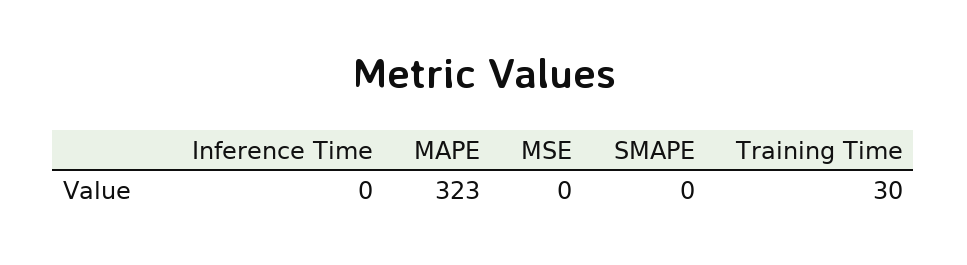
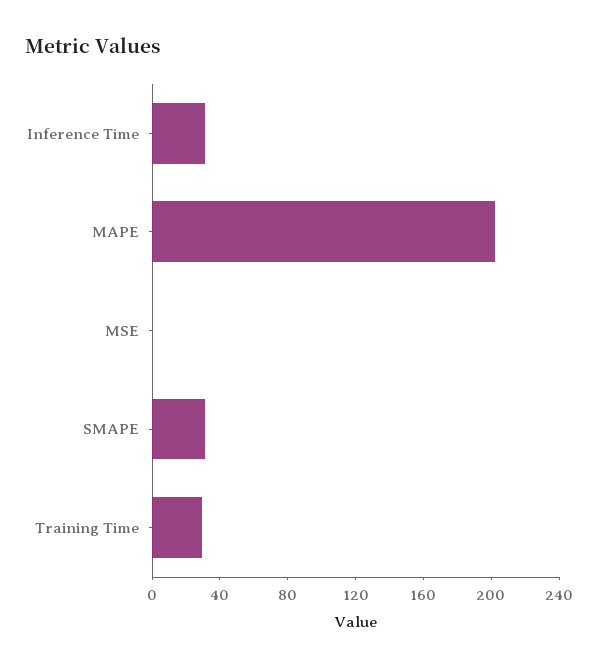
Inference Time: 0 -> 30
MAPE: 323 -> 200
SMAPE: 0 -> 30

